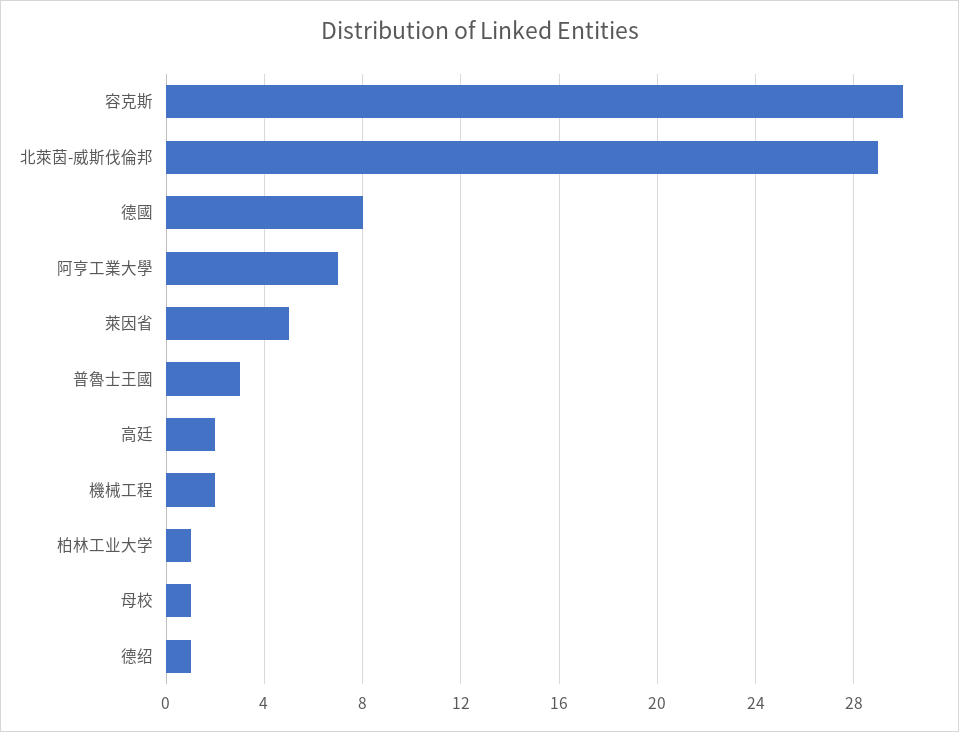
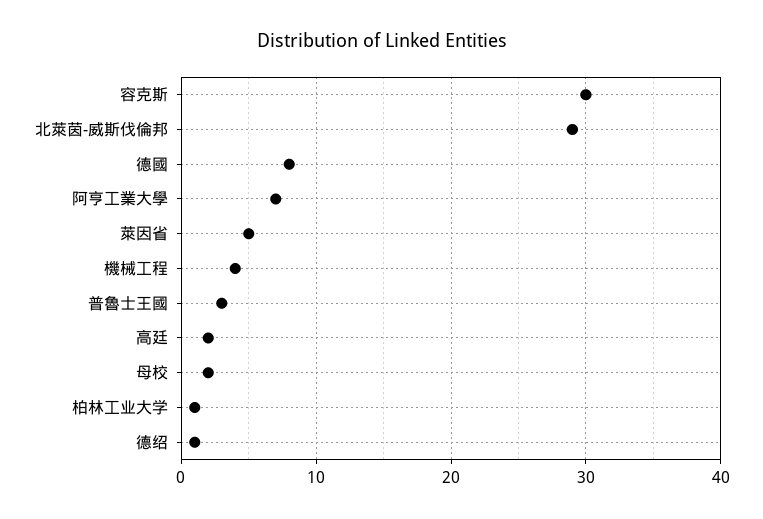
機械工程: 2 -> 4
母校: 1 -> 2

